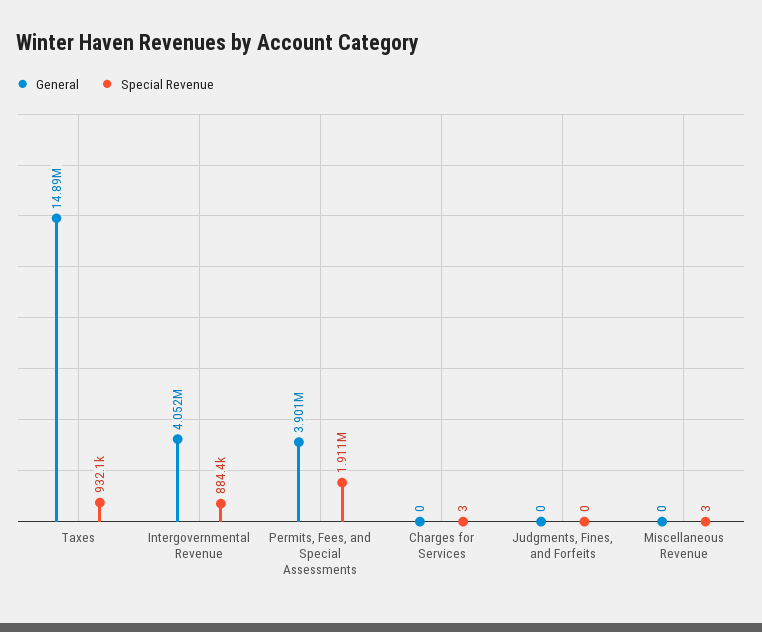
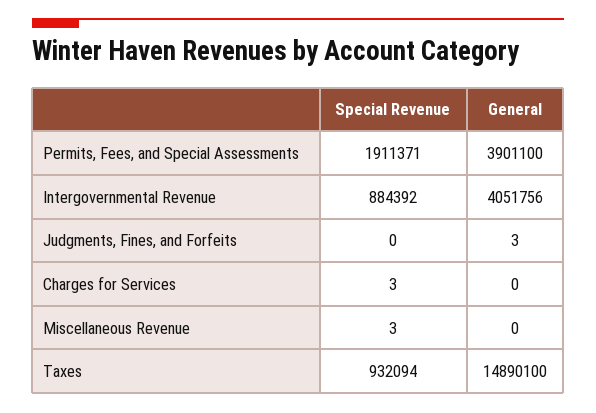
General, Judgments, Fines, and Forfeits: 0 -> 3

